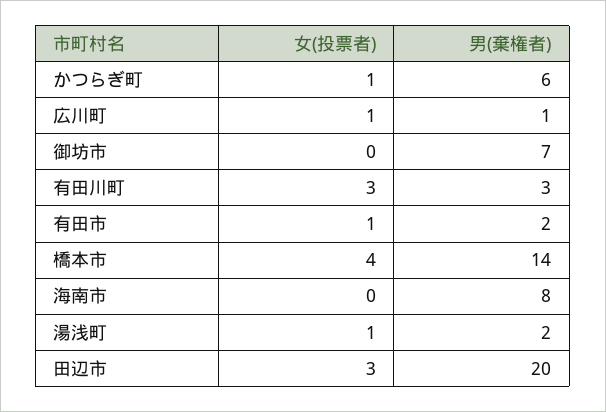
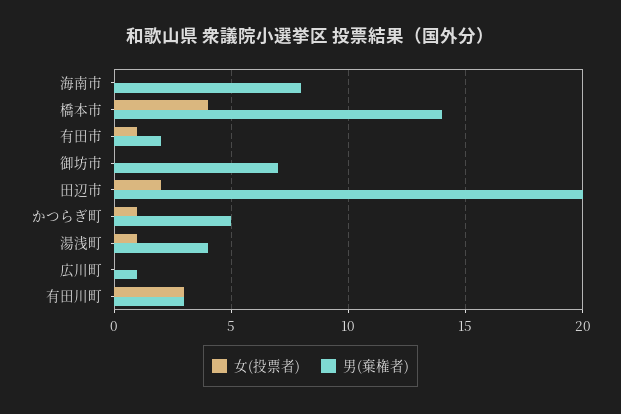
男(棄権者), かつらぎ町: 6 -> 5
女(投票者), 広川町: 1 -> 0
男(棄権者), 湯浅町: 2 -> 4
女(投票者), 田辺市: 3 -> 2

